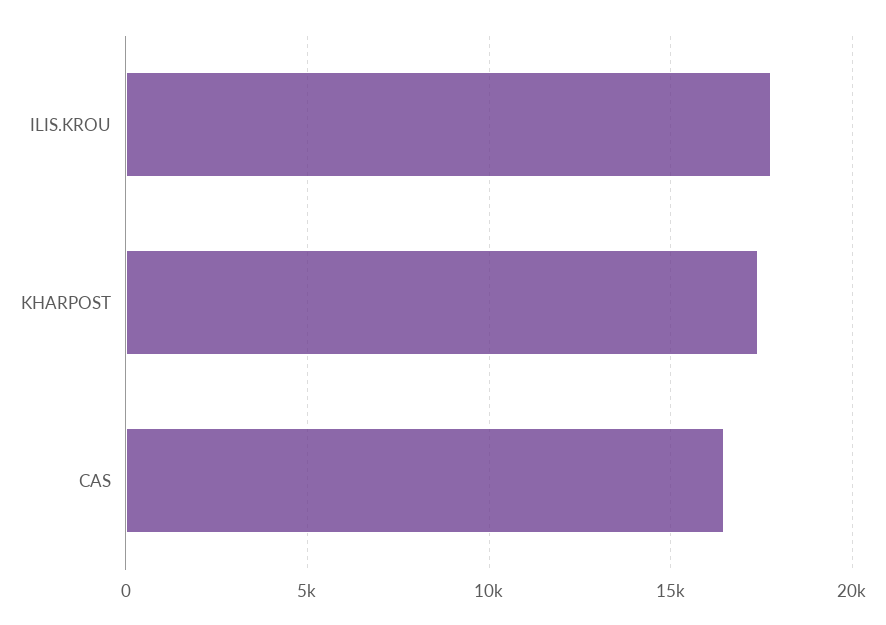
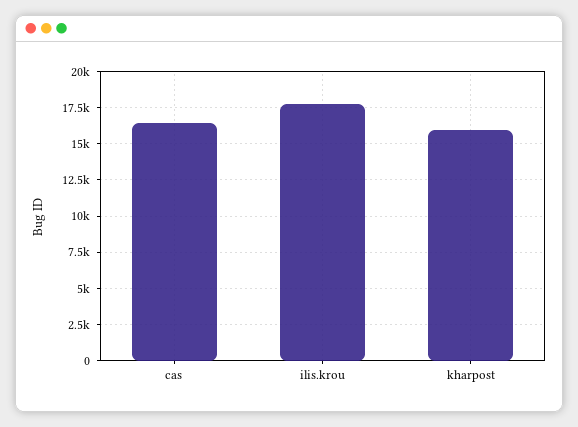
KHARPOST: 17500 -> 16000

